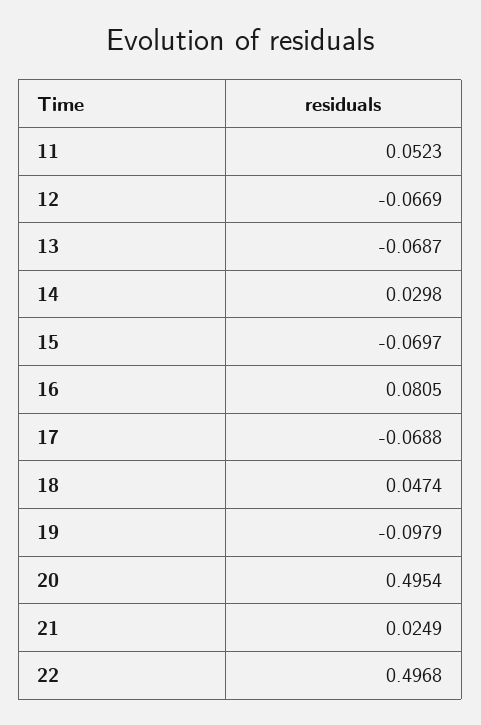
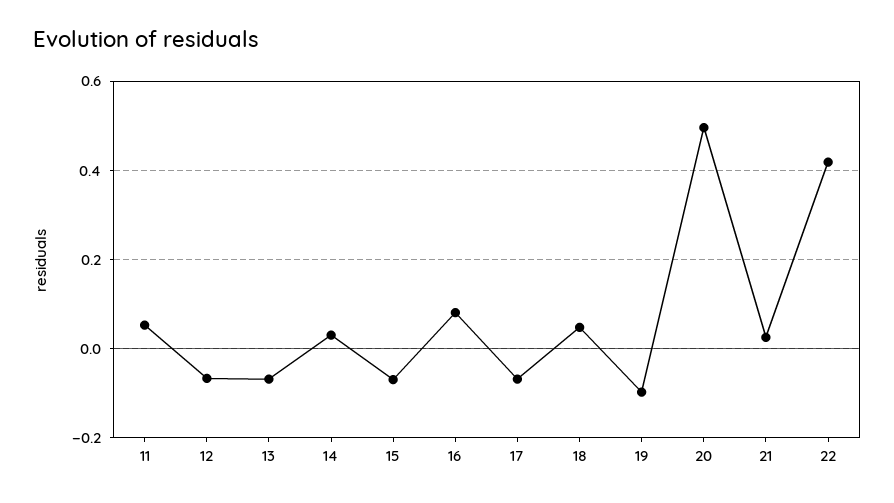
22: 0.4968 -> 0.42

